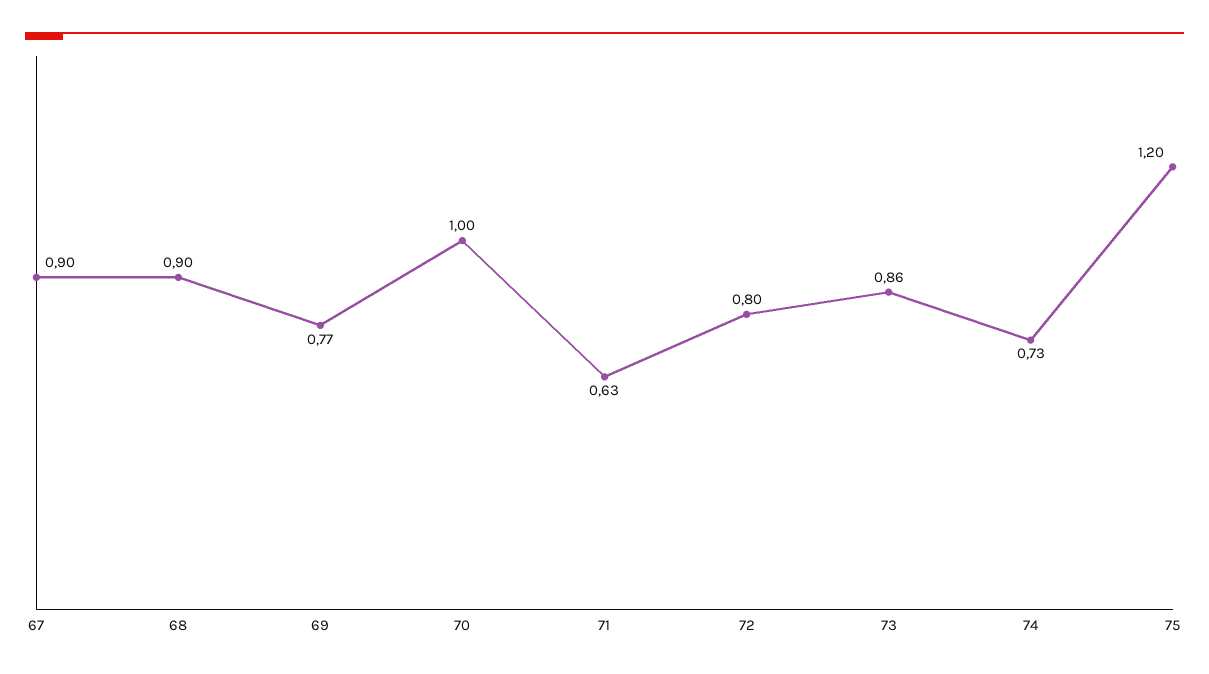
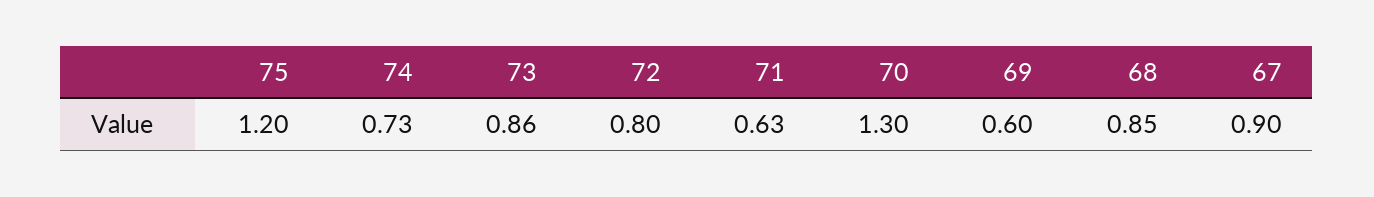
68: 0.9 -> 0.85
69: 0.77 -> 0.6
70: 1 -> 1.3

